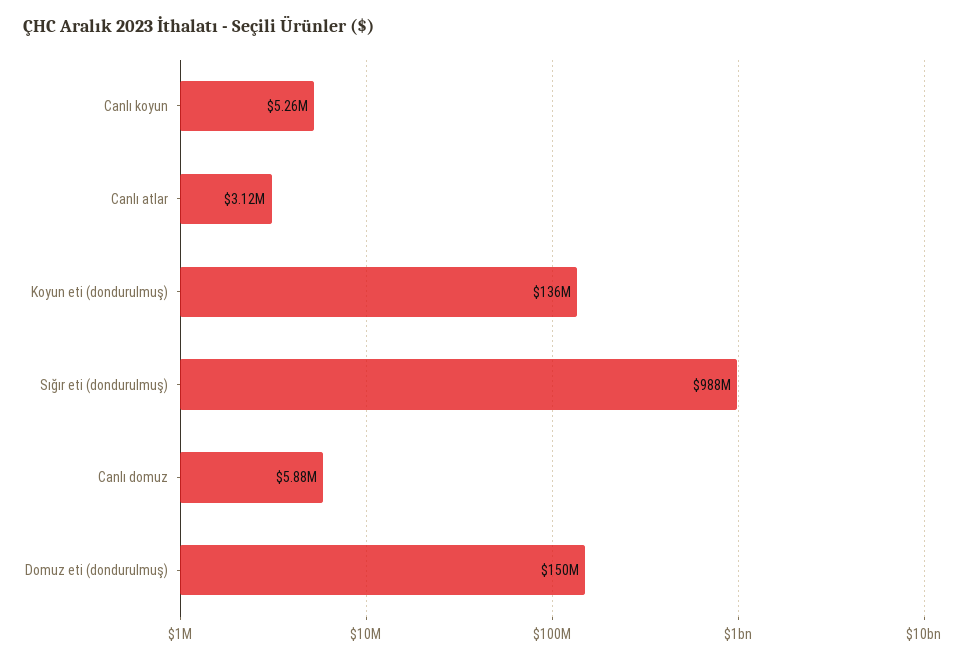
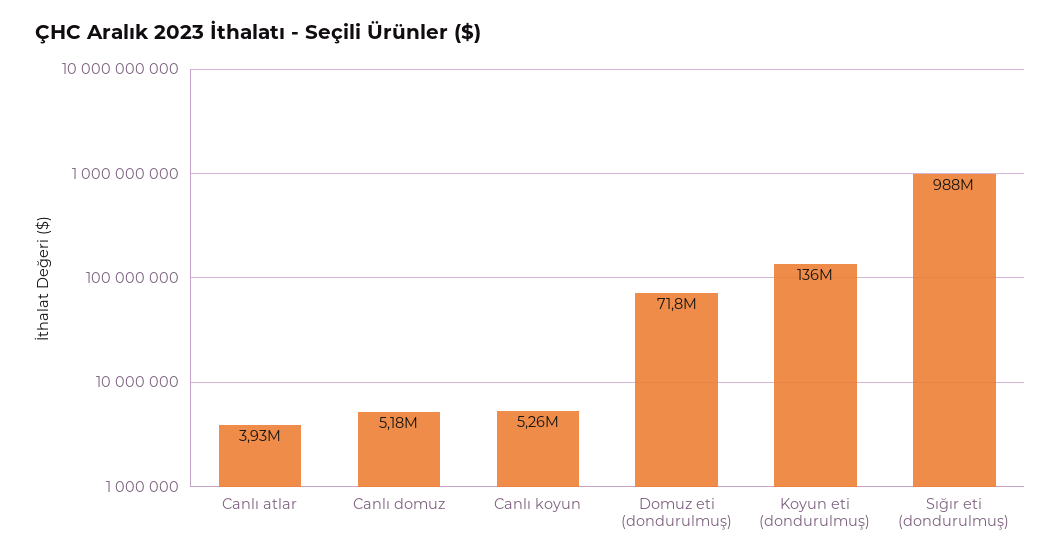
Canlı atlar: 3120000 -> 3930000
Canlı domuz: 5880000 -> 5180000
Domuz eti (dondurulmuş): 150000000 -> 71800000

